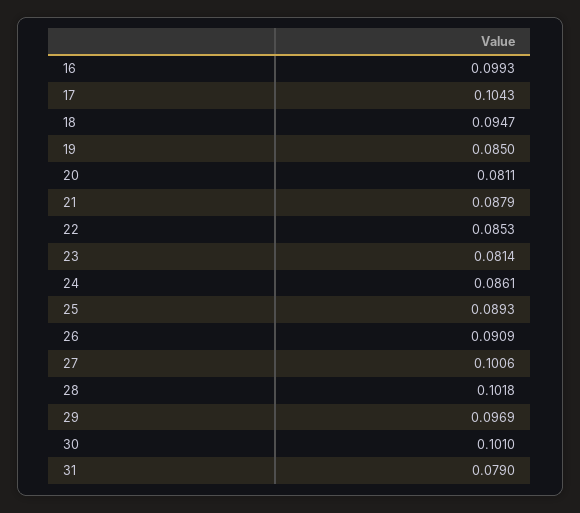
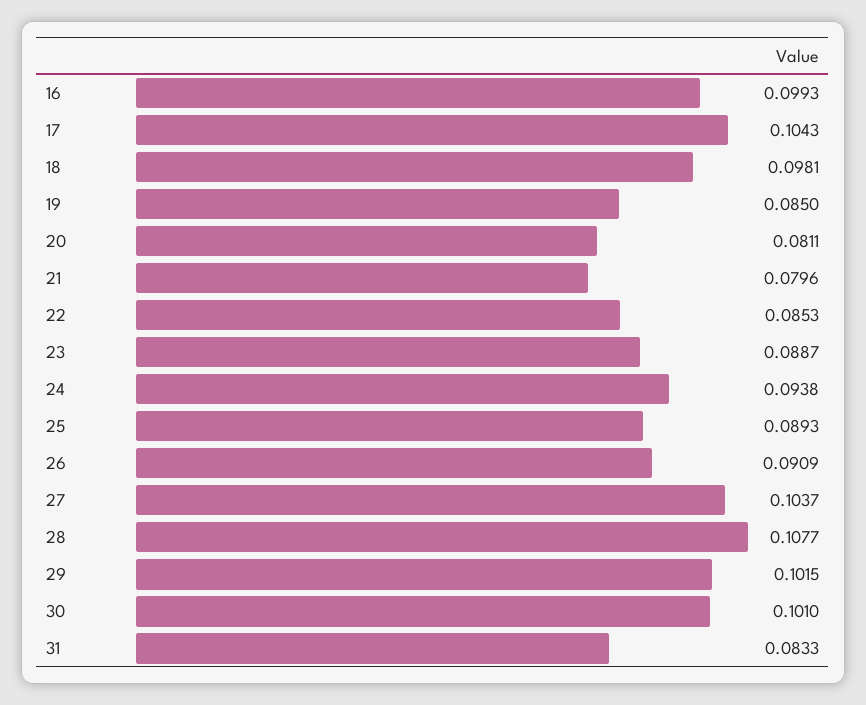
18: 0.0947 -> 0.0981
21: 0.0879 -> 0.0796
23: 0.0814 -> 0.0887
24: 0.0861 -> 0.0938
27: 0.1006 -> 0.1037
28: 0.1018 -> 0.1077
29: 0.0969 -> 0.1015
31: 0.079 -> 0.0833

